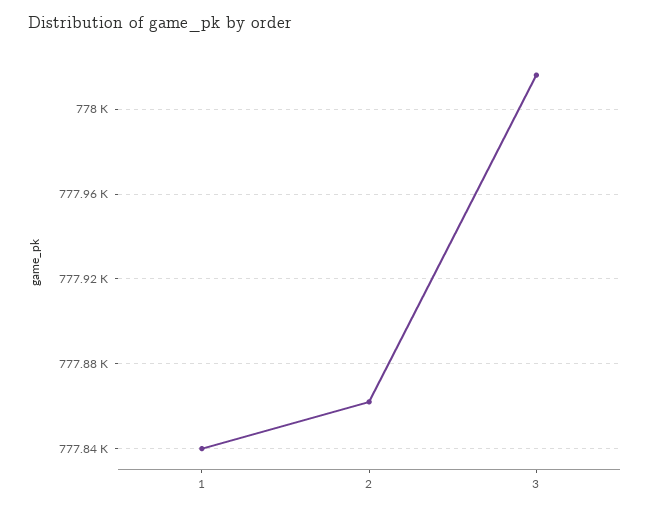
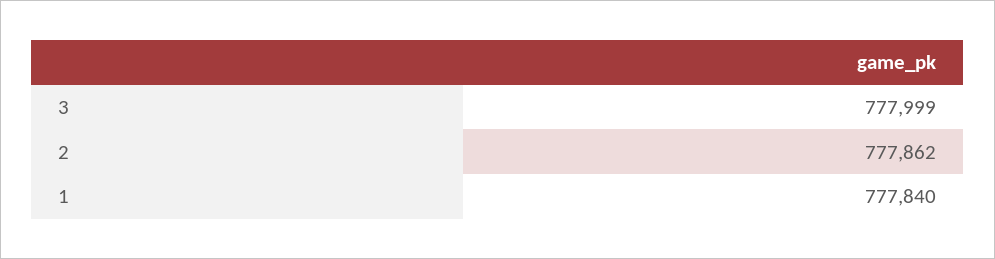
3: 778015 -> 777999

